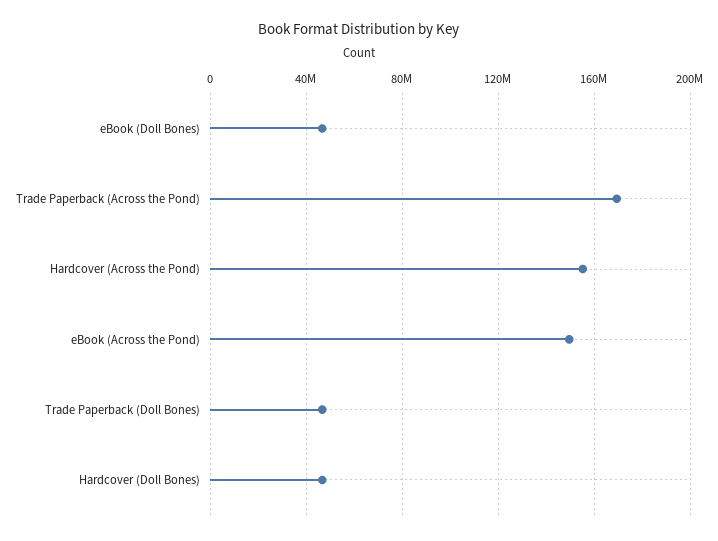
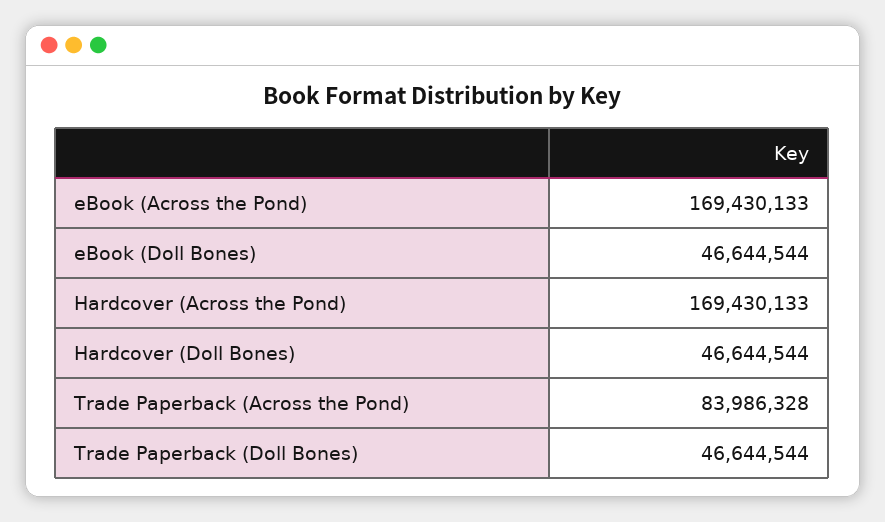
Trade Paperback (Across the Pond): 170000000 -> 83986328
Hardcover (Across the Pond): 155000000 -> 169430133
eBook (Across the Pond): 150000000 -> 169430133

